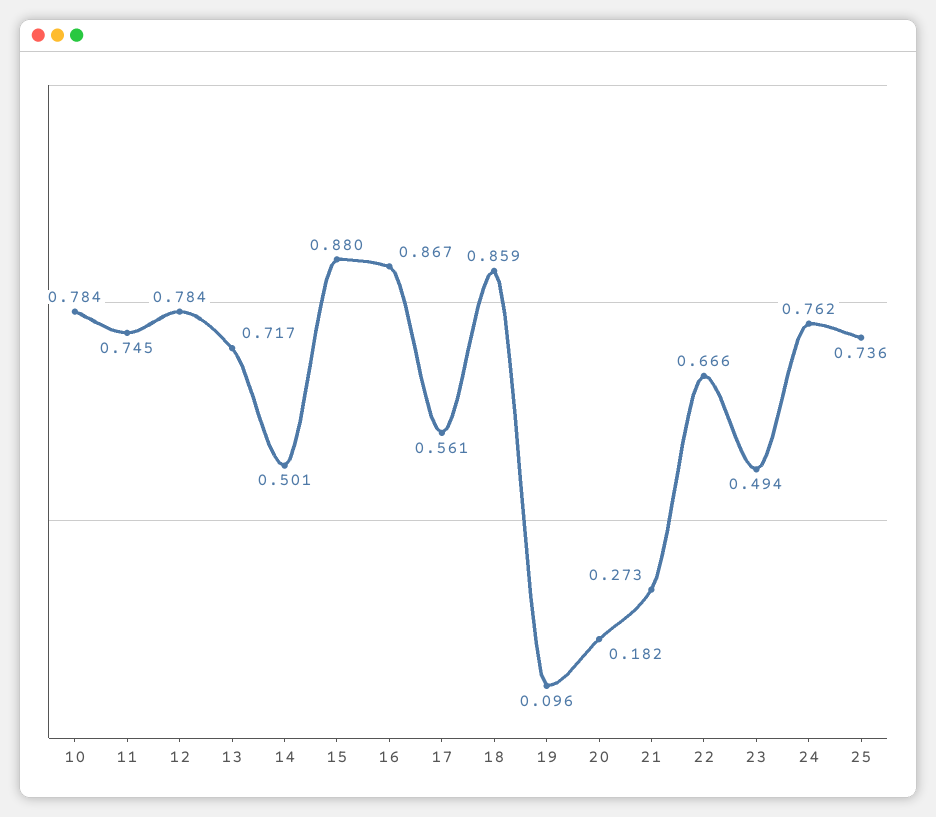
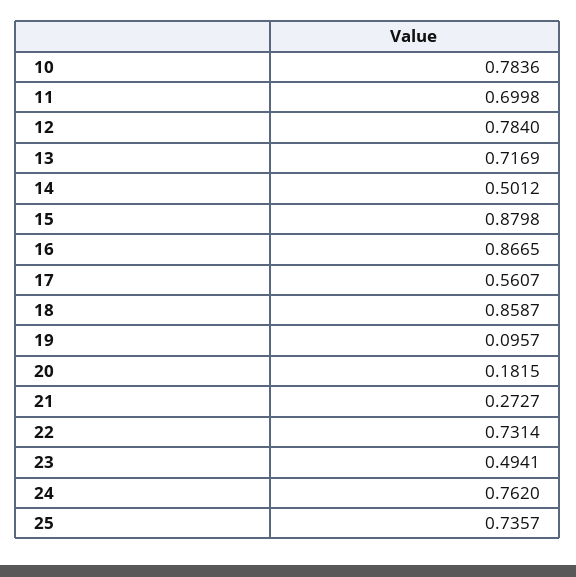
11: 0.745 -> 0.6998
22: 0.666 -> 0.7314

